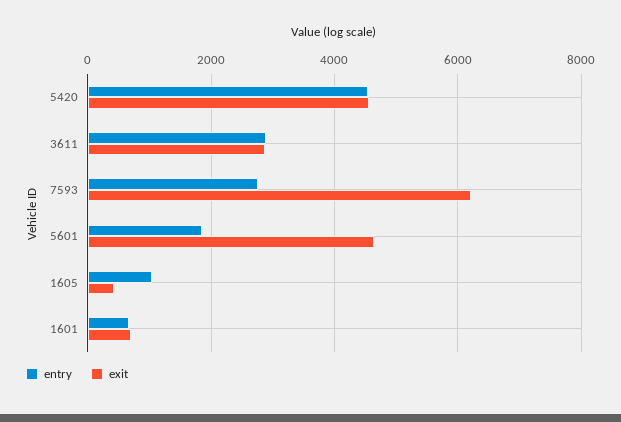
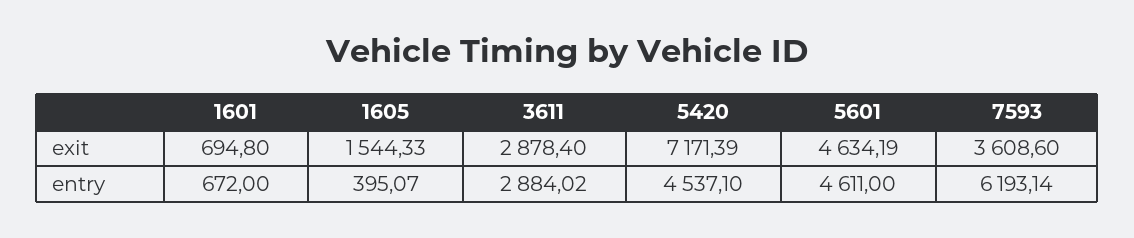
exit, 5420: 4600 -> 7171.39
entry, 7593: 2800 -> 6193.14
exit, 7593: 6200 -> 3608.6
entry, 5601: 1800 -> 4611
entry, 1605: 1000 -> 395.07
exit, 1605: 400 -> 1544.33

